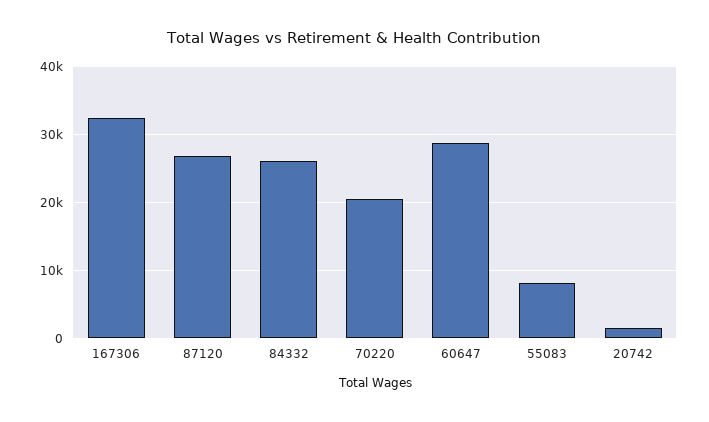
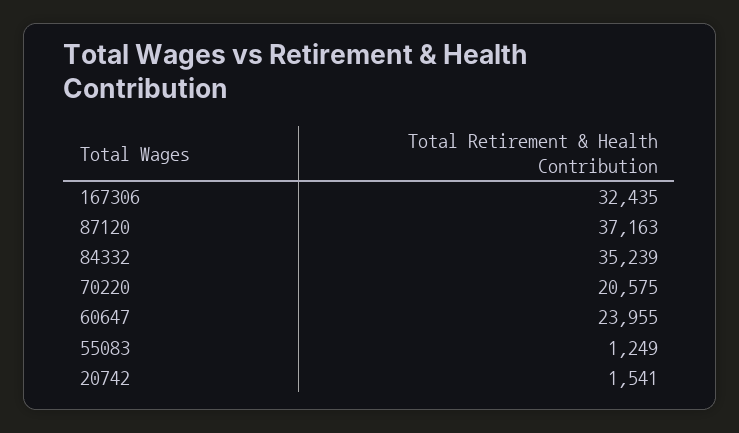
87120: 27000 -> 37163
84332: 26000 -> 35239
60647: 29000 -> 23955
55083: 8000 -> 1249

